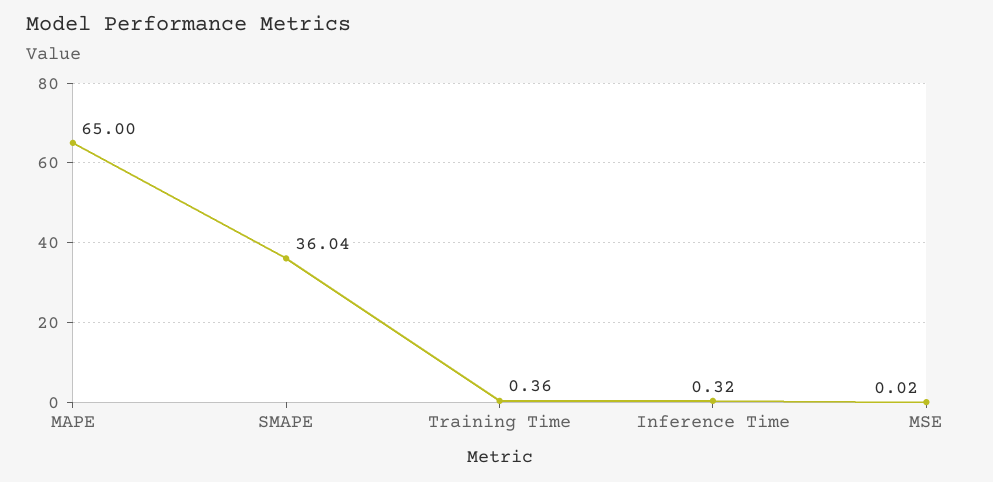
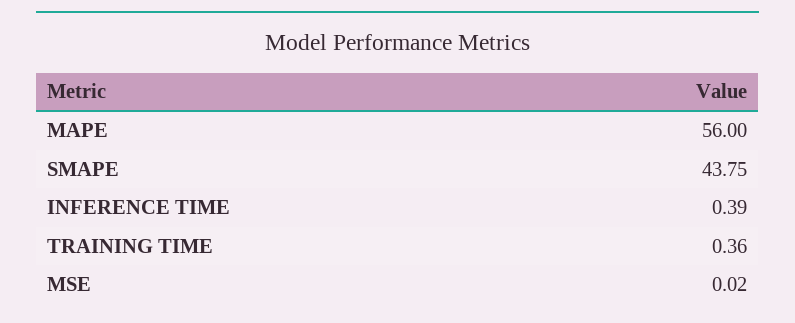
MAPE: 65 -> 56
SMAPE: 36.04 -> 43.75
Inference Time: 0.32 -> 0.39

